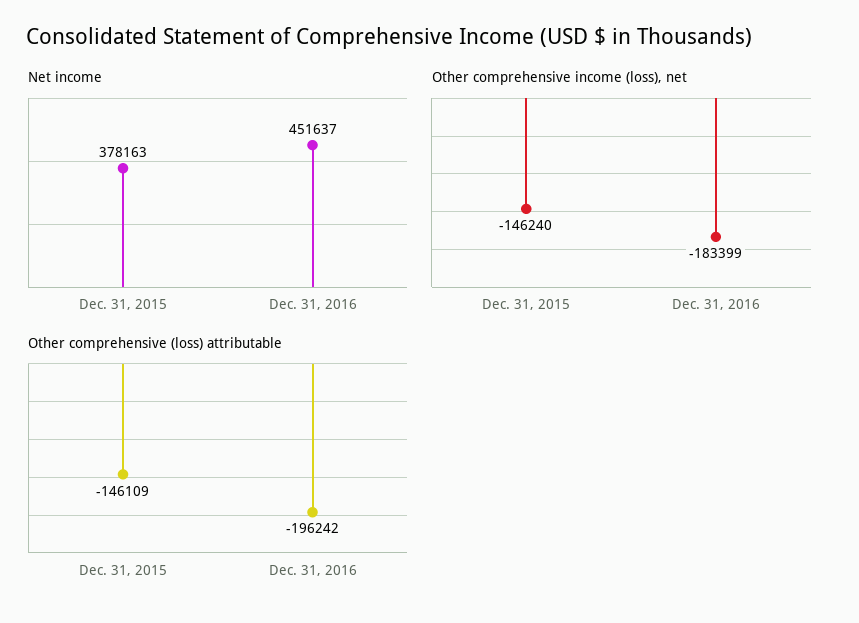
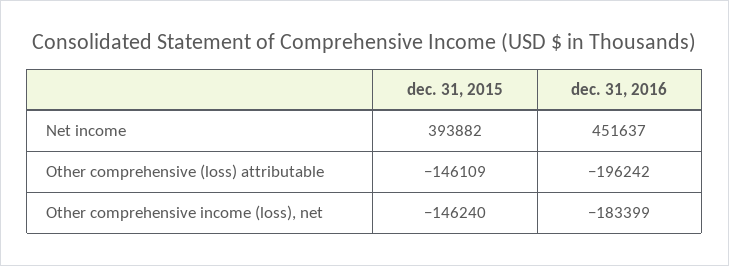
Net income, Dec. 31, 2015: 378163 -> 393882

